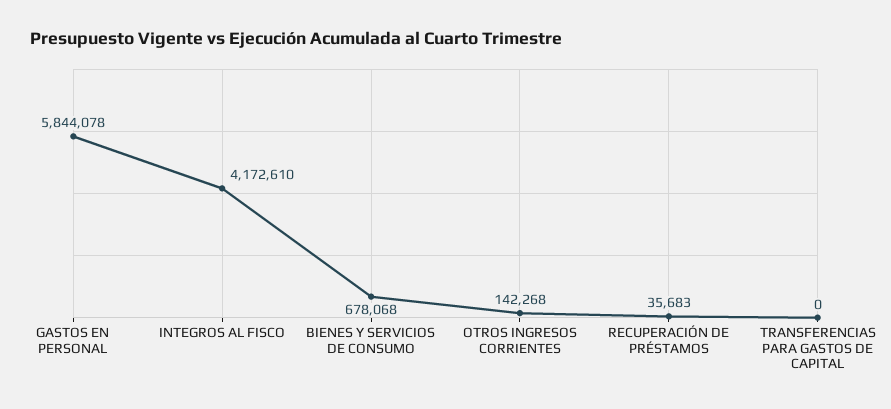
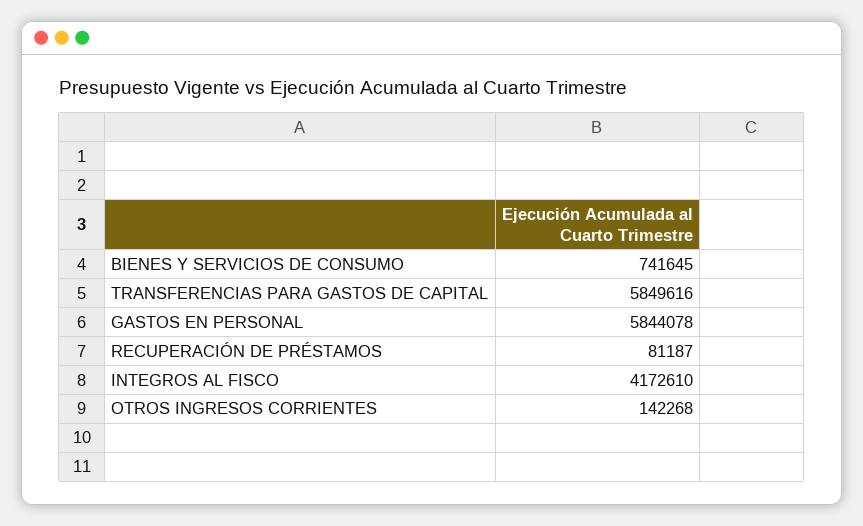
BIENES Y SERVICIOS DE CONSUMO: 678068 -> 741645
RECUPERACIÓN DE PRÉSTAMOS: 35683 -> 81187
TRANSFERENCIAS PARA GASTOS DE CAPITAL: 0 -> 5849616

